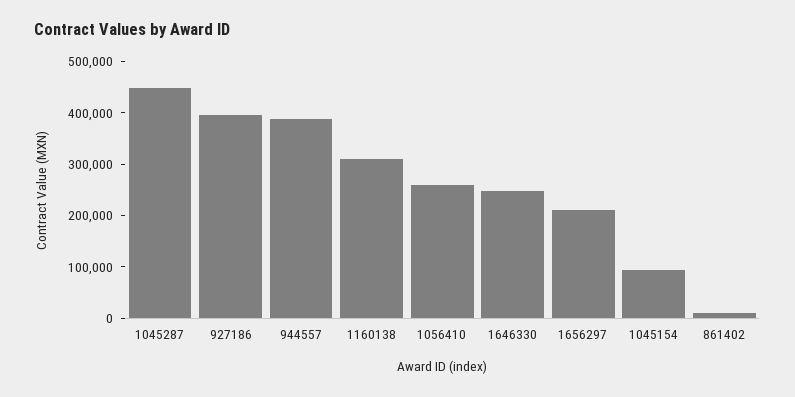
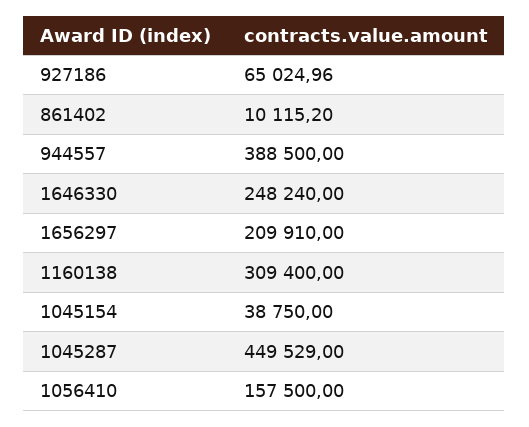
927186: 400000 -> 65024.96
1056410: 260000 -> 157500
1045154: 100000 -> 38750

